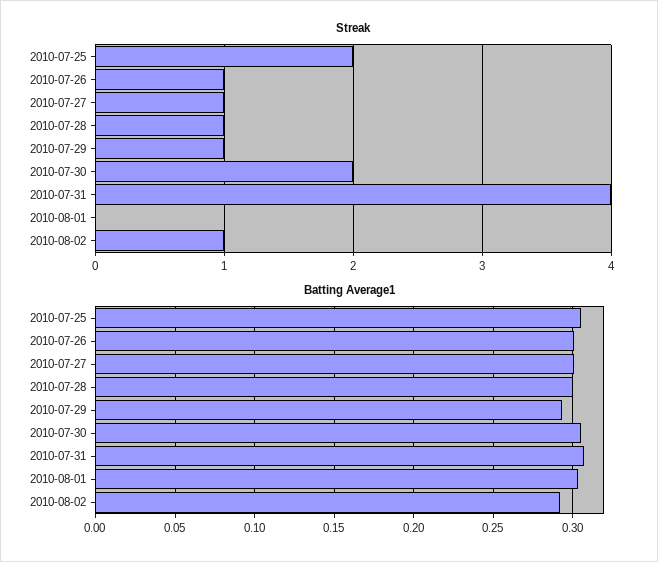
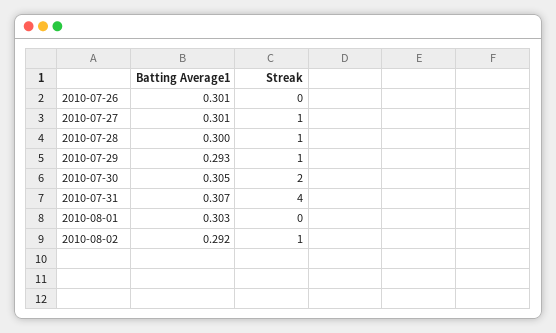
Streak, 2010-07-25: 2 -> none
Streak, 2010-07-26: 1 -> 0
Batting Average1, 2010-07-25: 0.305 -> none

